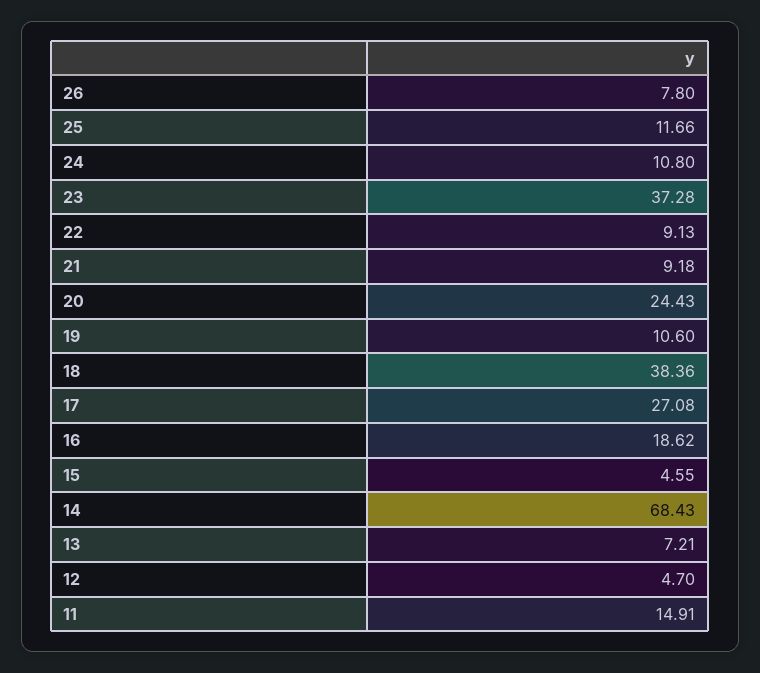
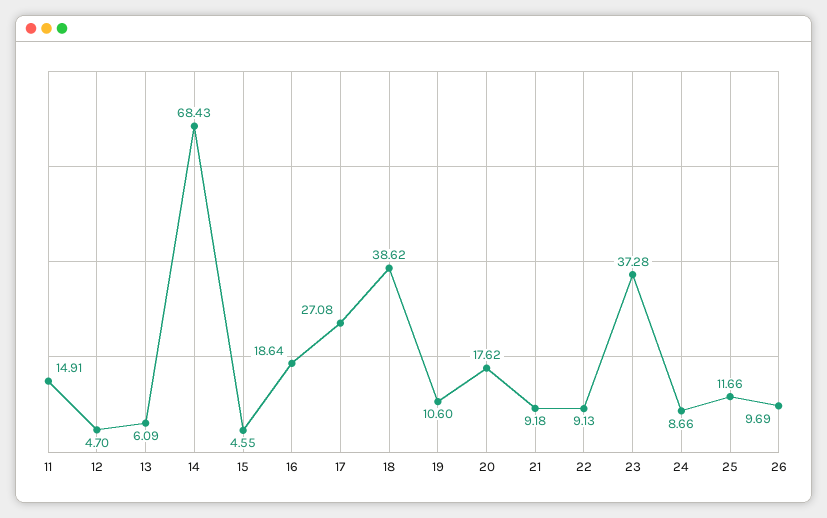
26: 7.8 -> 9.69
24: 10.8 -> 8.66
20: 24.43 -> 17.62
18: 38.36 -> 38.62
16: 18.62 -> 18.64
13: 7.21 -> 6.09

